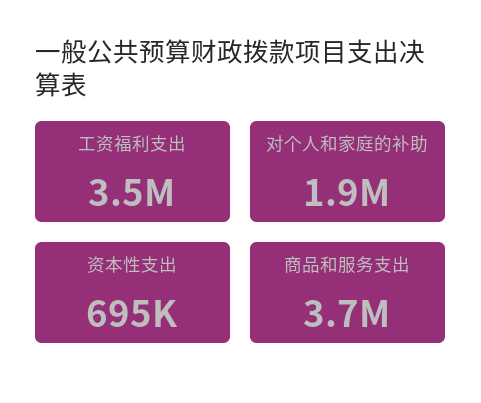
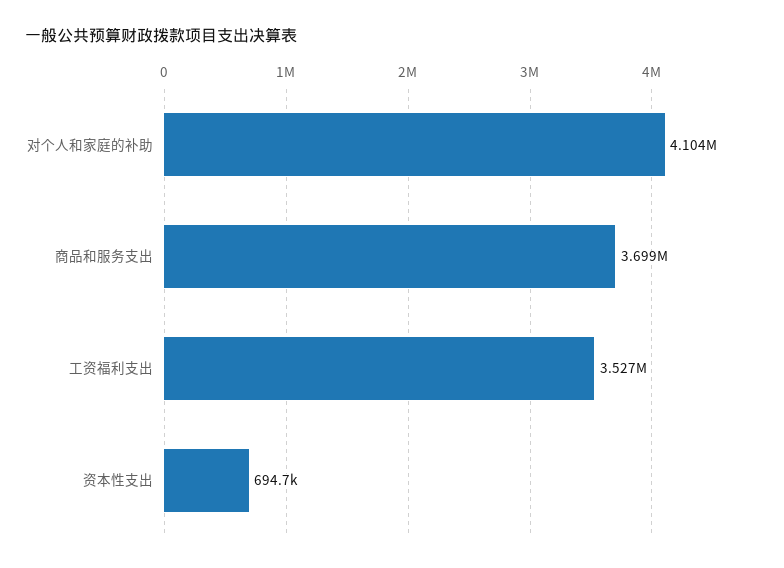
对个人和家庭的补助: 1900000 -> 4104000

